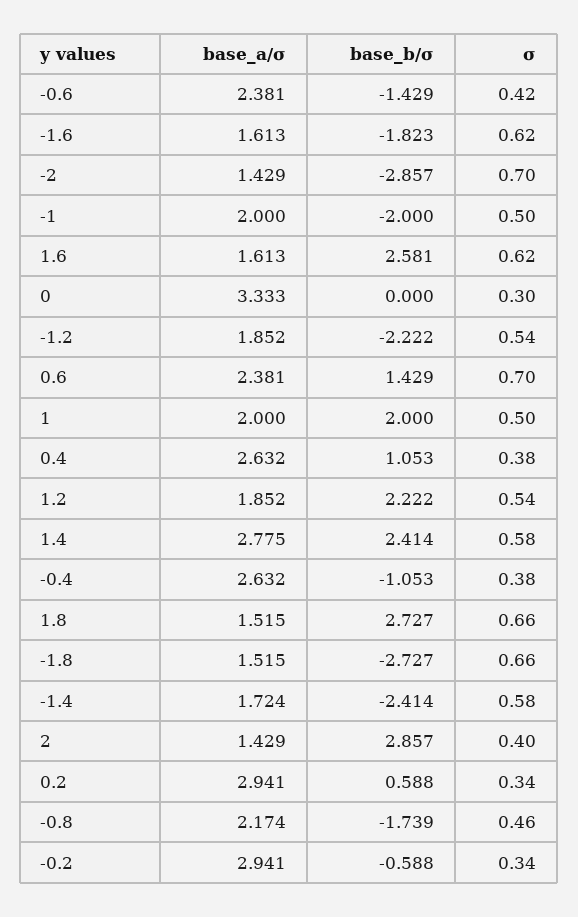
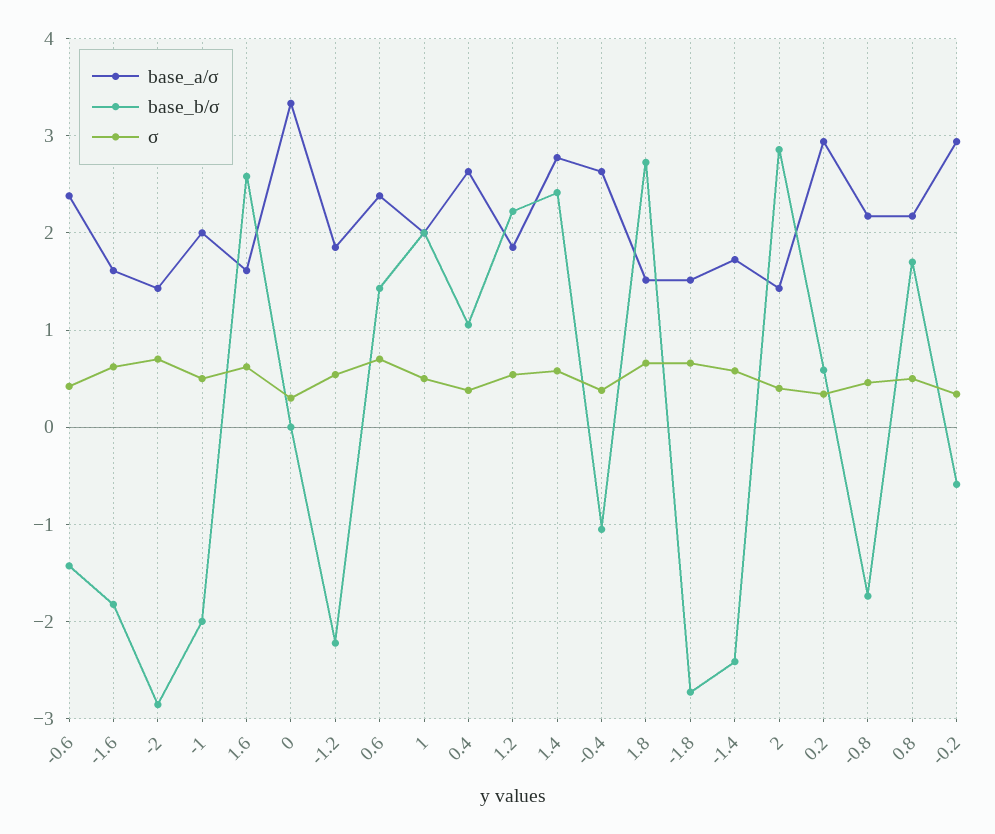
base_a/σ, 0.8: none -> 2.2
base_b/σ, 0.8: none -> 1.7
σ, 0.8: none -> 0.5

